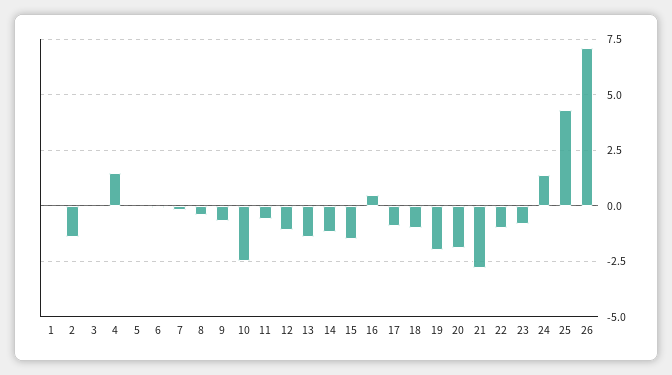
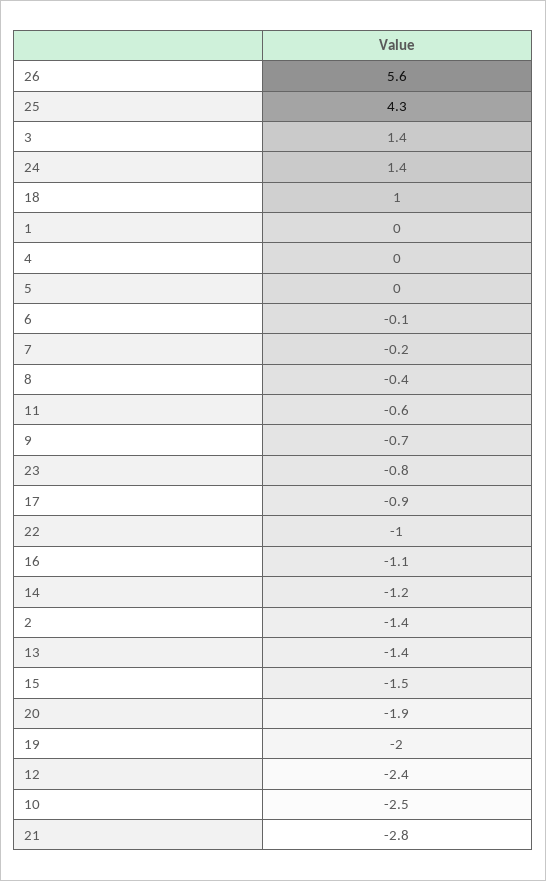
3: 0 -> 1.4
4: 1.5 -> 0
12: -1 -> -2.4
16: 0.5 -> -1.1
18: -1 -> 1
26: 7 -> 5.6

